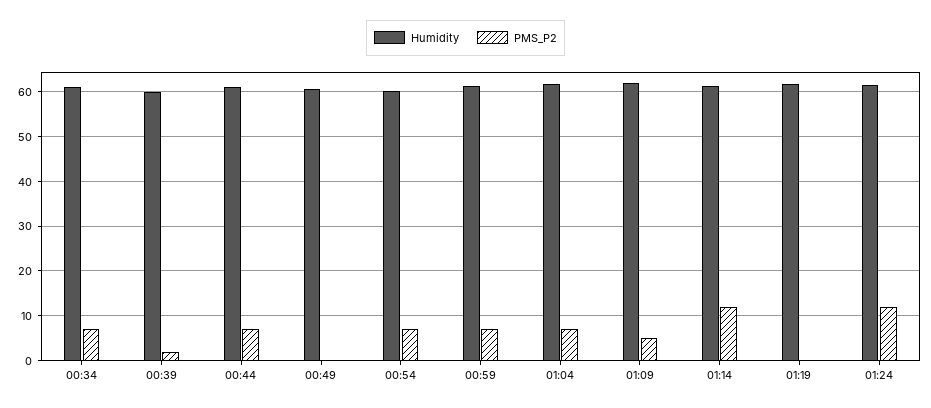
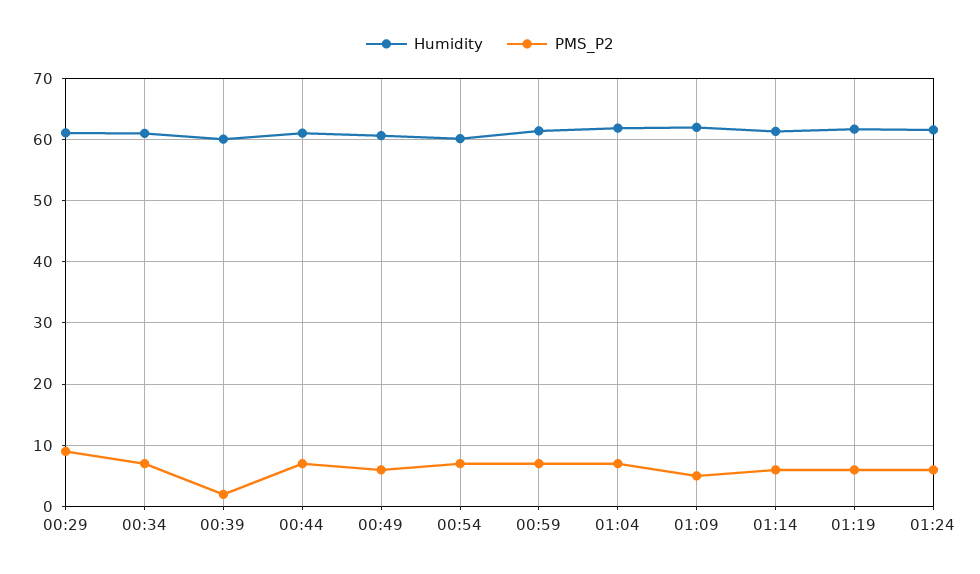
PMS_P2, 00:49: 0 -> 6
PMS_P2, 01:14: 12 -> 6
PMS_P2, 01:19: 0 -> 6
PMS_P2, 01:24: 12 -> 6
Humidity, 00:29: none -> 61
PMS_P2, 00:29: none -> 9

